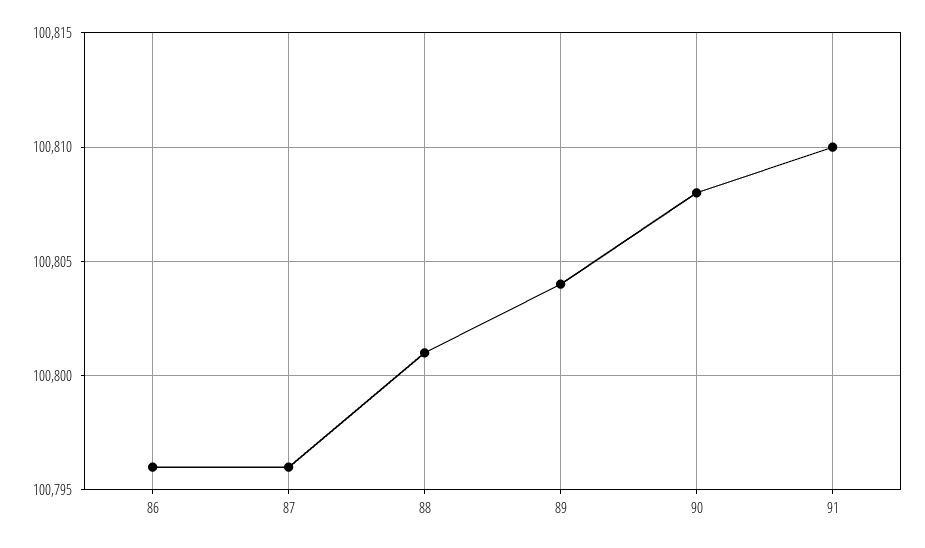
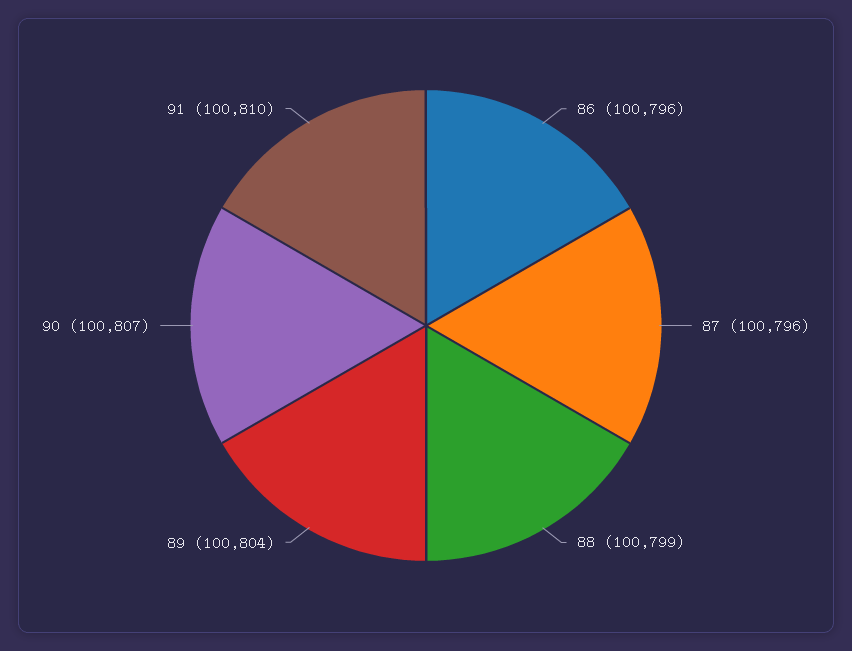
88: 100801 -> 100799
90: 100808 -> 100807

